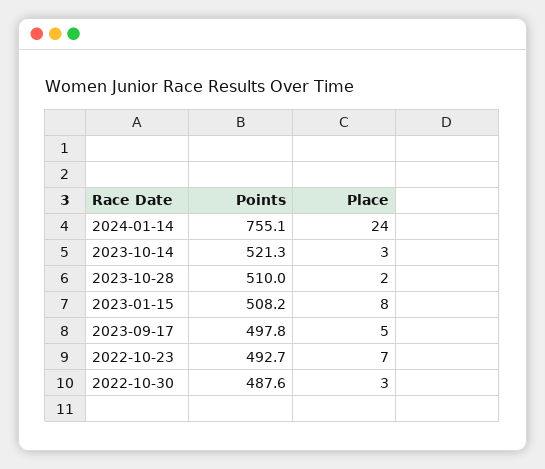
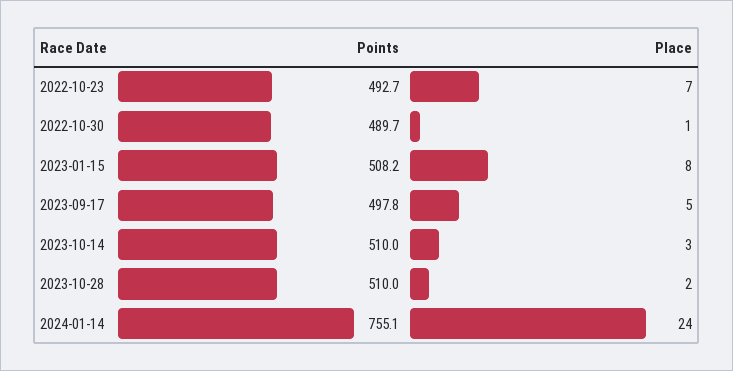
Points, 2023-10-14: 521.3 -> 510
Points, 2022-10-30: 487.6 -> 489.7
Place, 2022-10-30: 3 -> 1

